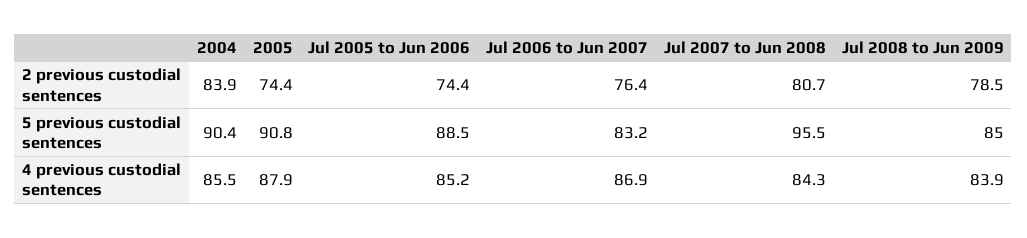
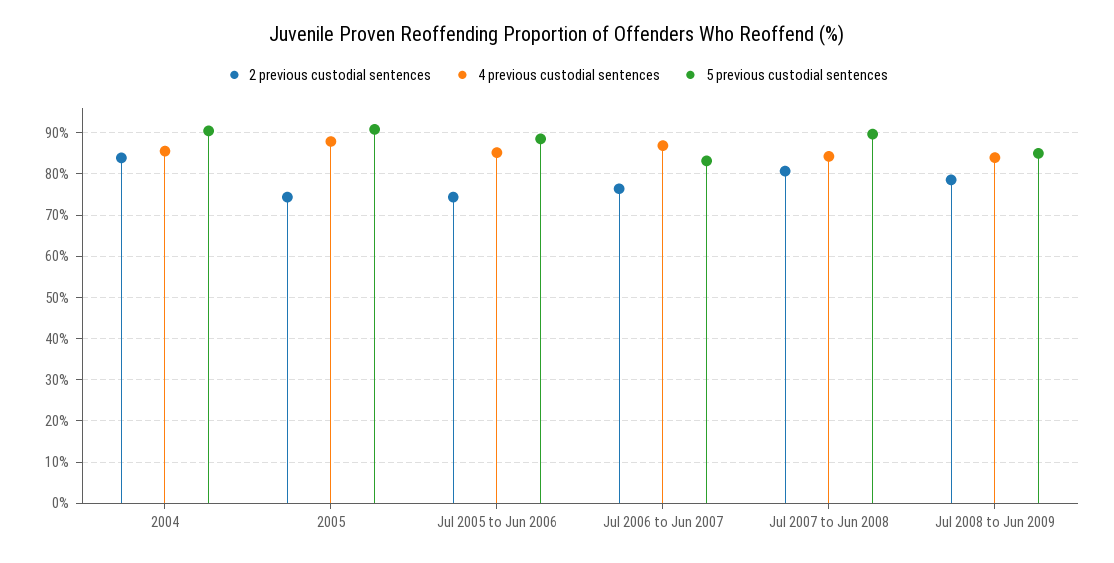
5 previous custodial sentences, Jul 2007 to Jun 2008: 95.5 -> 90

